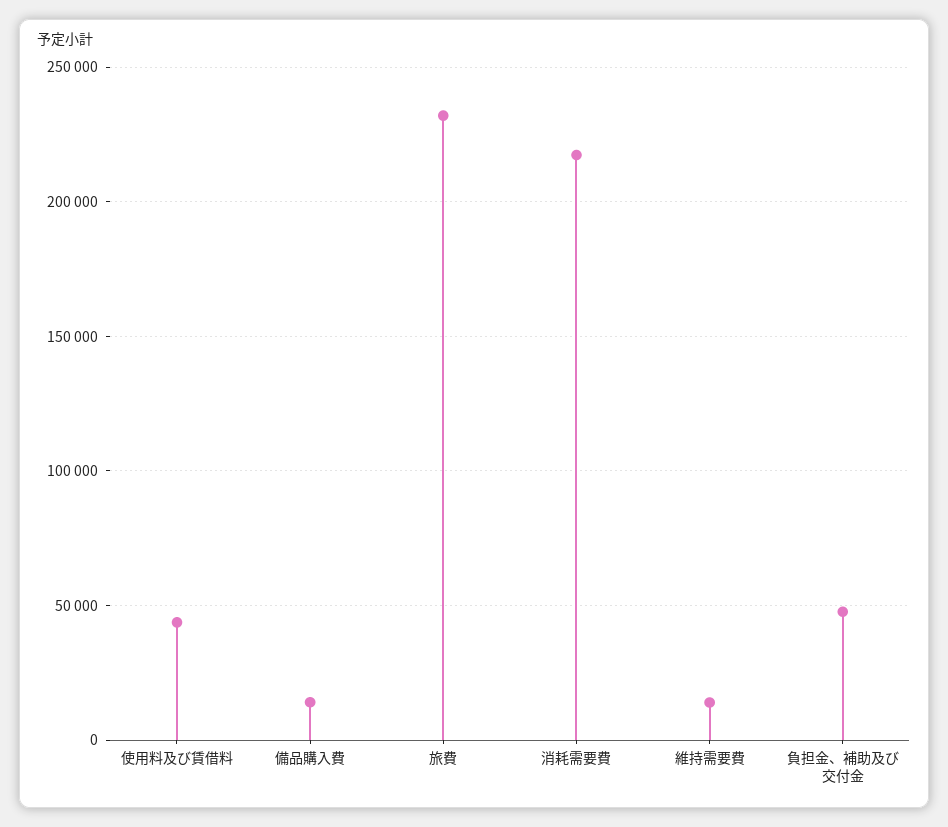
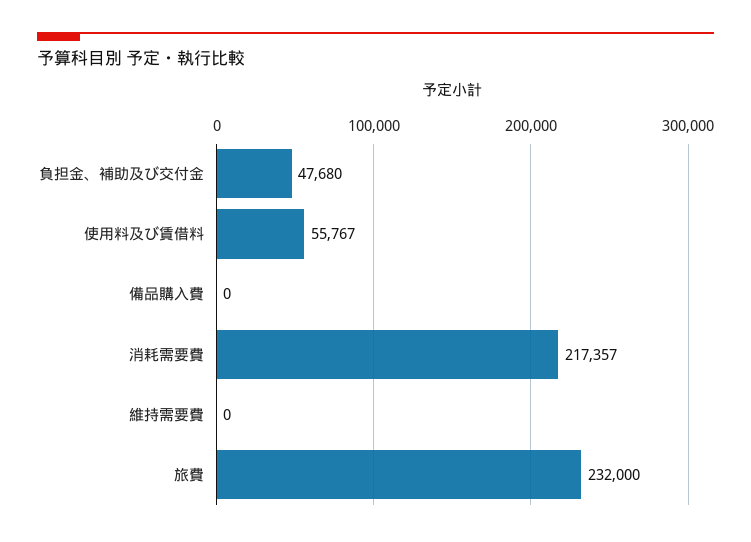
使用料及び賃借料: 45000 -> 55767
備品購入費: 15000 -> 0
維持需要費: 15000 -> 0

